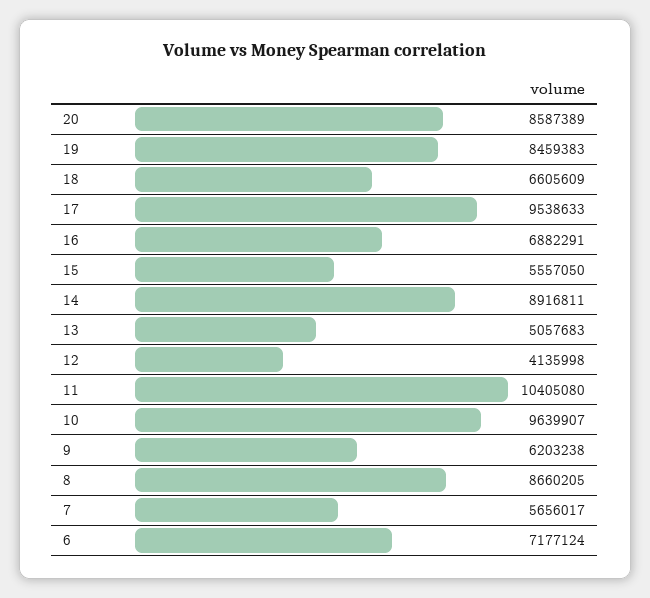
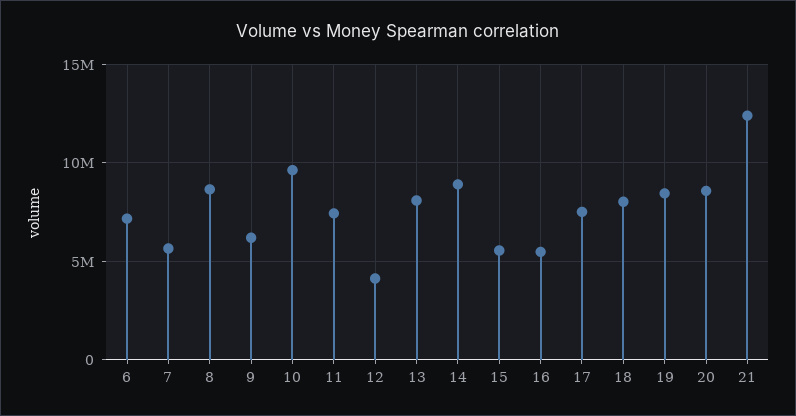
18: 6605609 -> 8000000
17: 9538633 -> 7500000
16: 6882291 -> 5500000
13: 5057683 -> 8000000
11: 10405080 -> 7500000
21: none -> 12500000

